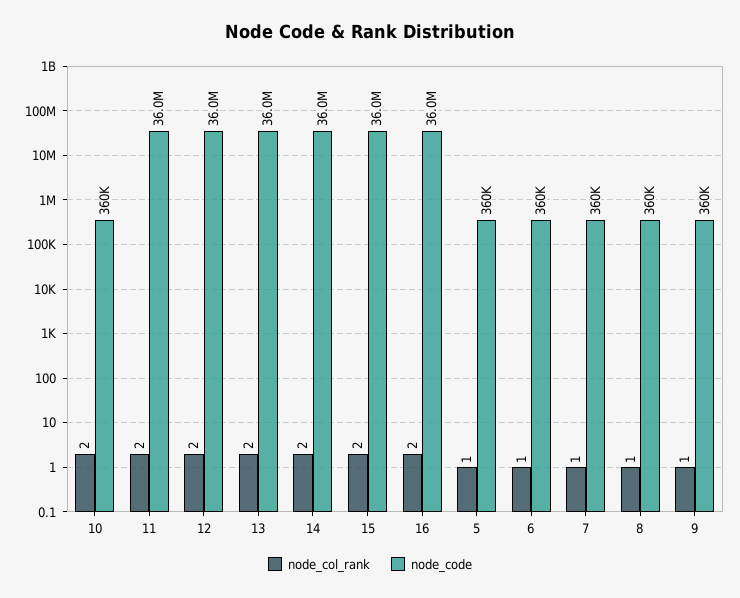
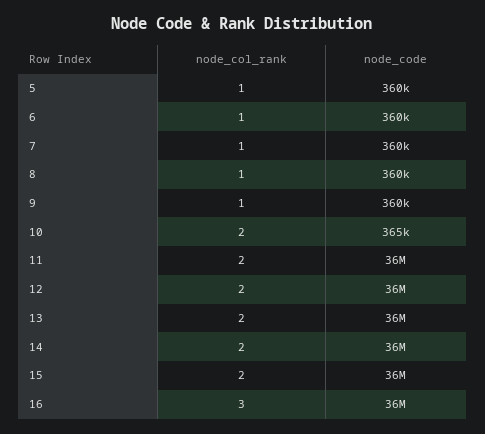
node_code, 10: 360000 -> 365000
node_col_rank, 16: 2 -> 3

